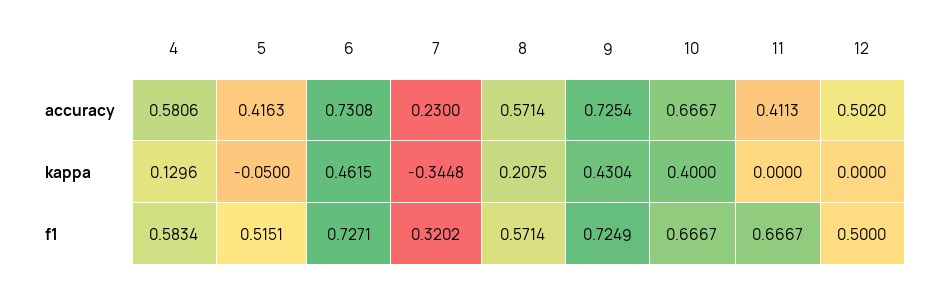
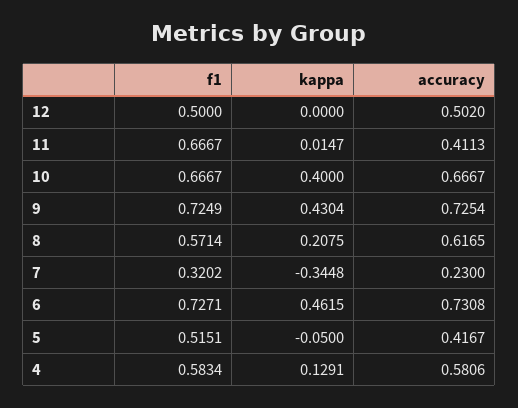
5, accuracy: 0.4163 -> 0.4167
8, accuracy: 0.5714 -> 0.6165
4, kappa: 0.1296 -> 0.1291
11, kappa: 0 -> 0.0147

